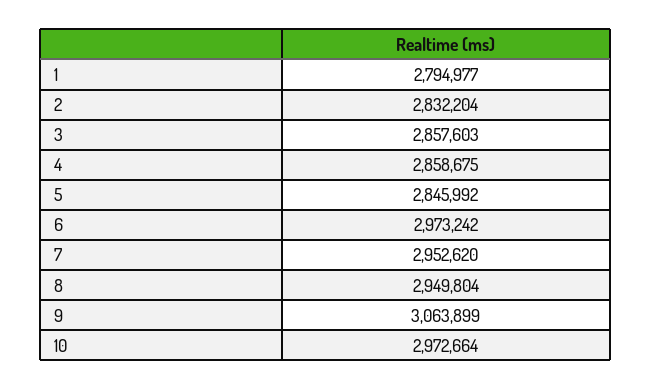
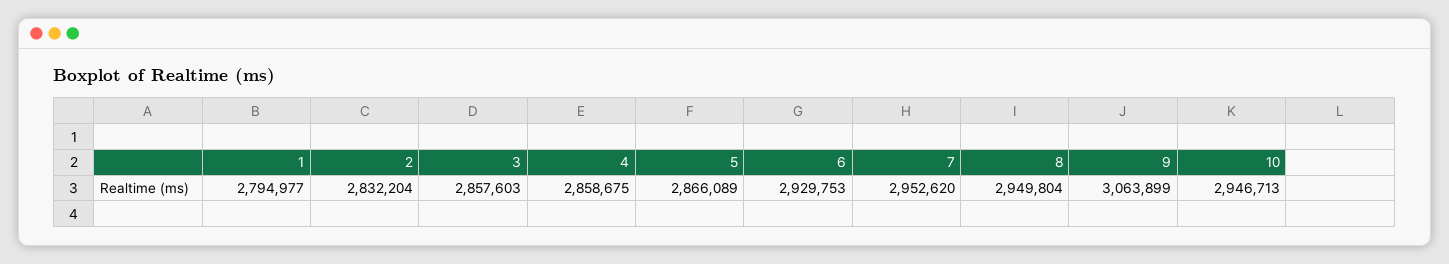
5: 2845992 -> 2866089
6: 2973242 -> 2929753
10: 2972664 -> 2946713

